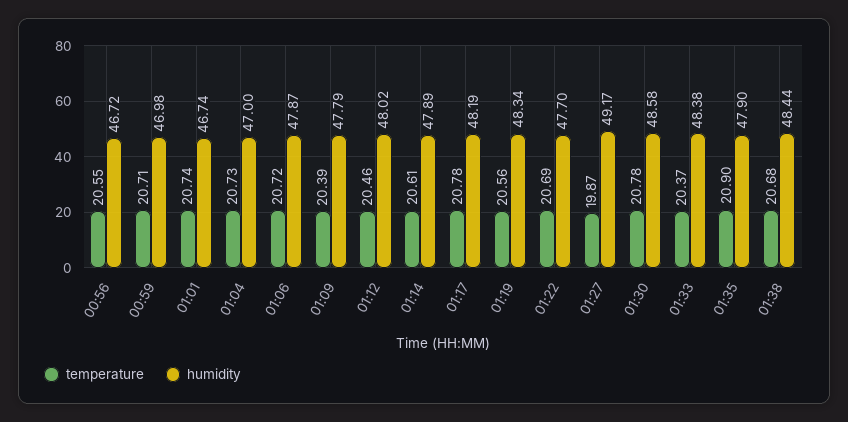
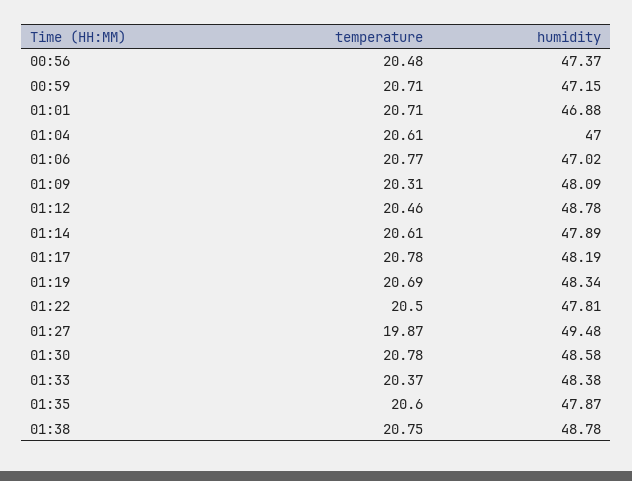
temperature, 00:56: 20.55 -> 20.48
humidity, 00:56: 46.72 -> 47.37
humidity, 00:59: 46.98 -> 47.15
temperature, 01:01: 20.74 -> 20.71
humidity, 01:01: 46.74 -> 46.88
temperature, 01:04: 20.73 -> 20.61
temperature, 01:06: 20.72 -> 20.77
humidity, 01:06: 47.87 -> 47.02
temperature, 01:09: 20.39 -> 20.31
humidity, 01:09: 47.79 -> 48.09
humidity, 01:12: 48.02 -> 48.78
temperature, 01:19: 20.56 -> 20.69
temperature, 01:22: 20.69 -> 20.5
humidity, 01:22: 47.7 -> 47.81
humidity, 01:27: 49.17 -> 49.48
temperature, 01:35: 20.9 -> 20.6
humidity, 01:35: 47.9 -> 47.87
temperature, 01:38: 20.68 -> 20.75
humidity, 01:38: 48.44 -> 48.78

